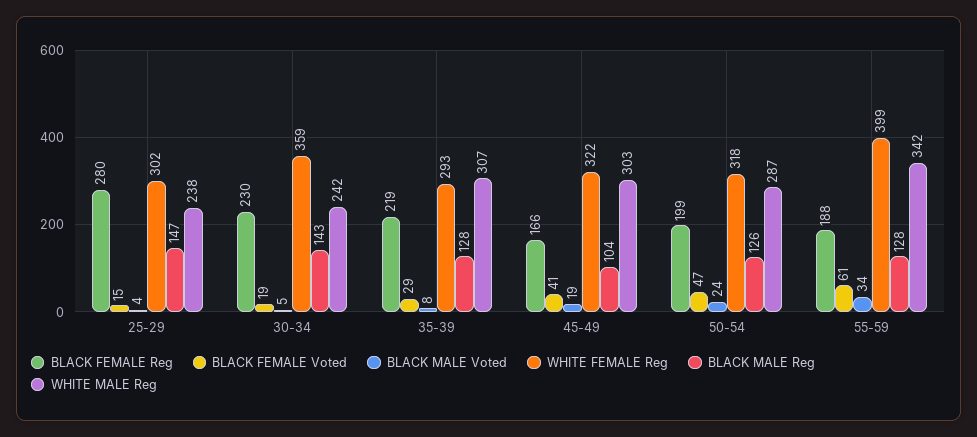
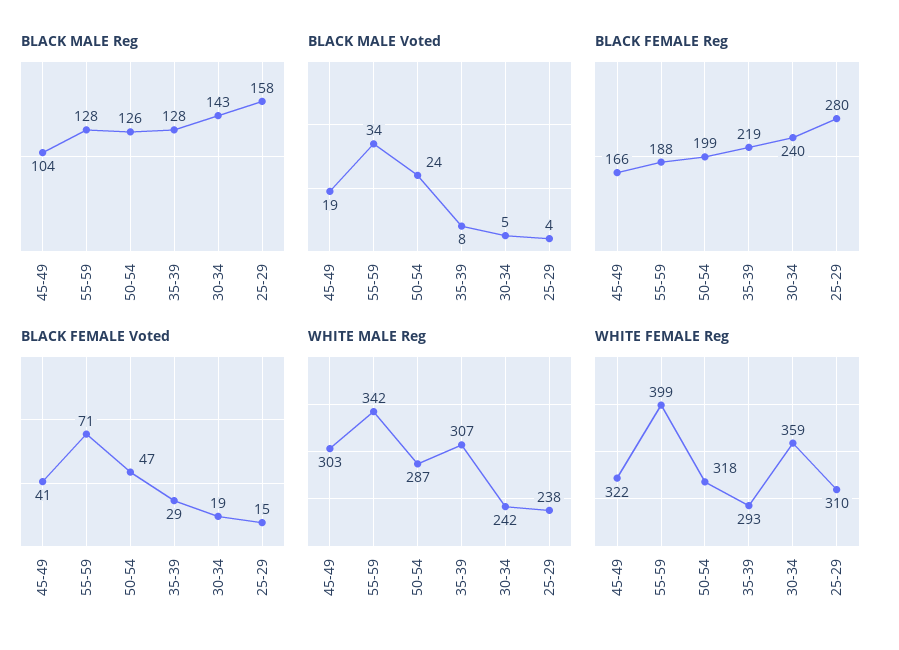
WHITE FEMALE Reg, 25-29: 302 -> 310
BLACK MALE Reg, 25-29: 147 -> 158
BLACK FEMALE Reg, 30-34: 230 -> 240
BLACK FEMALE Voted, 55-59: 61 -> 71

